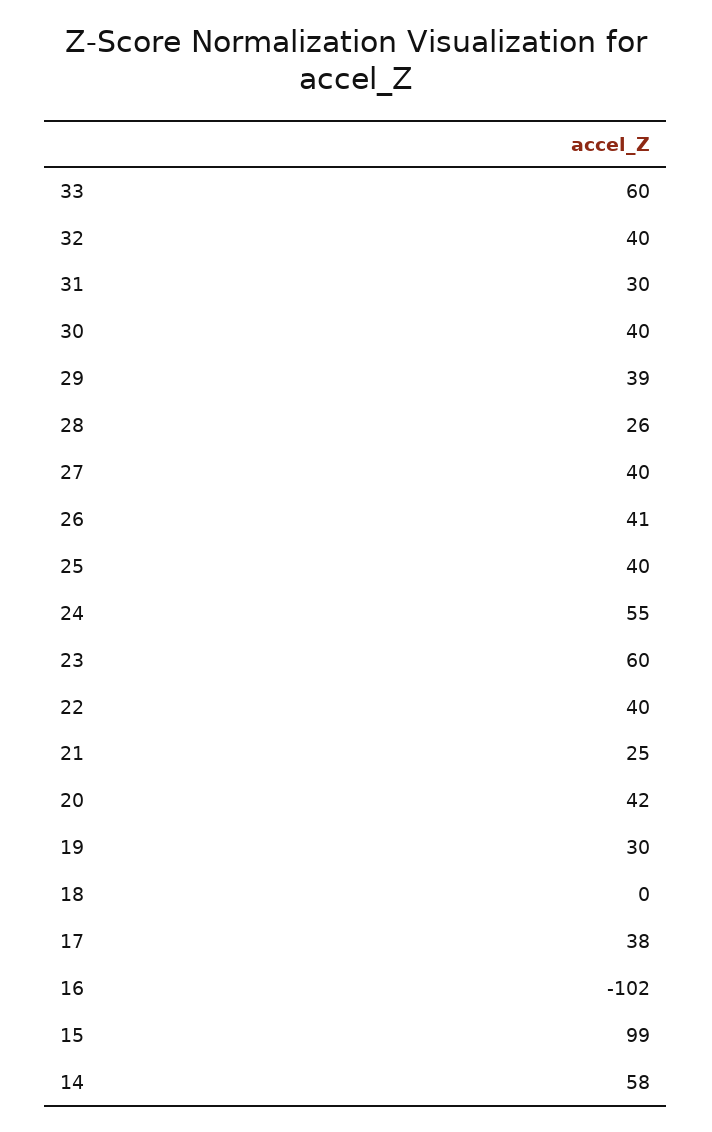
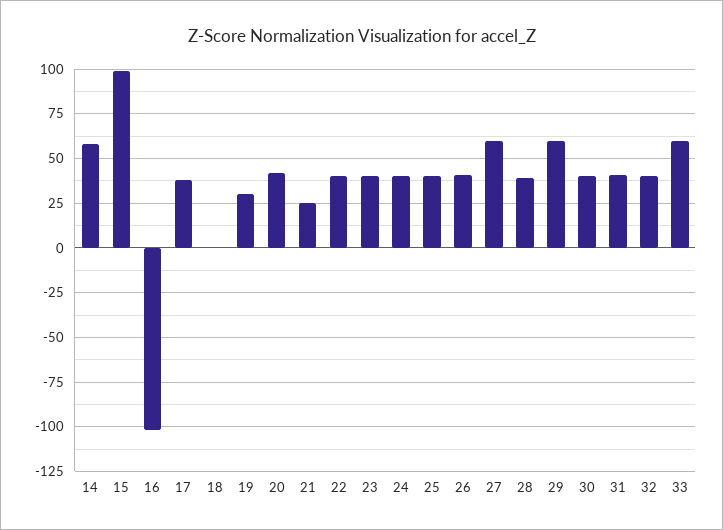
31: 30 -> 40
29: 39 -> 60
28: 26 -> 40
27: 40 -> 60
24: 55 -> 40
23: 60 -> 40

